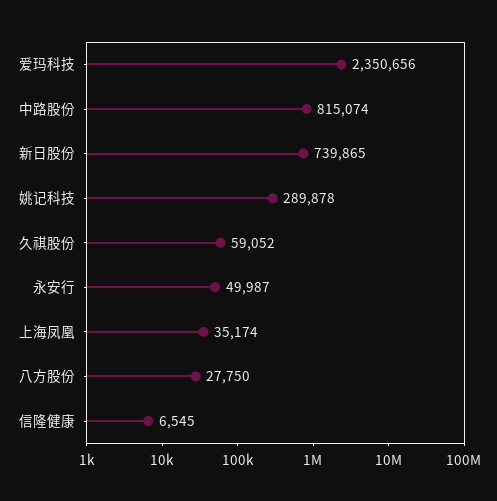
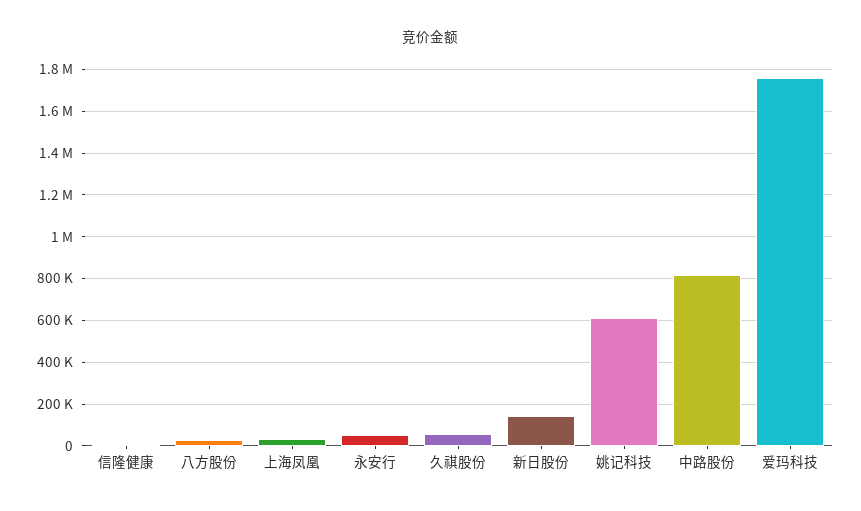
爱玛科技: 2350656 -> 1750000
新日股份: 739865 -> 150000
姚记科技: 289878 -> 600000

